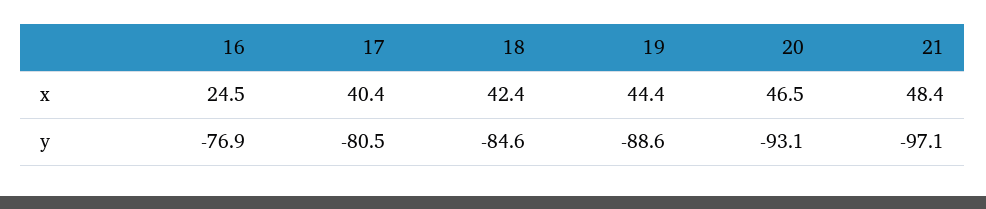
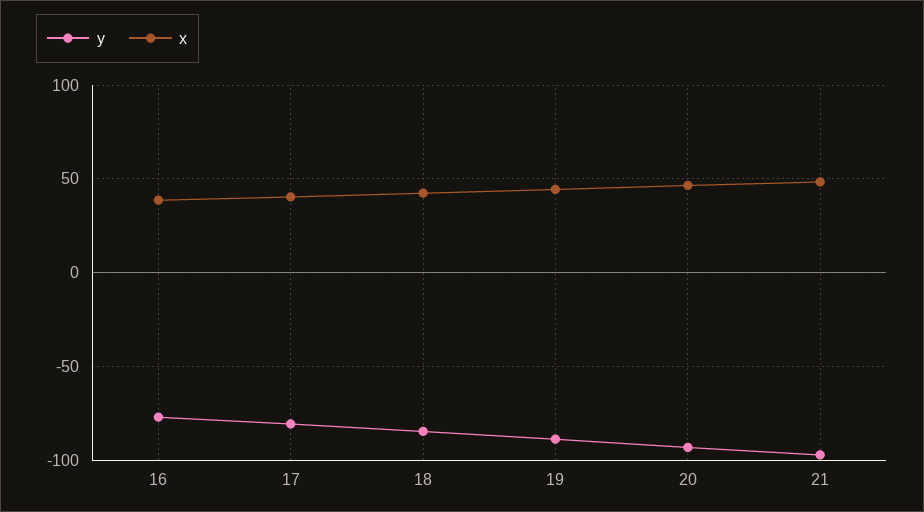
x, 16: 24.5 -> 40

